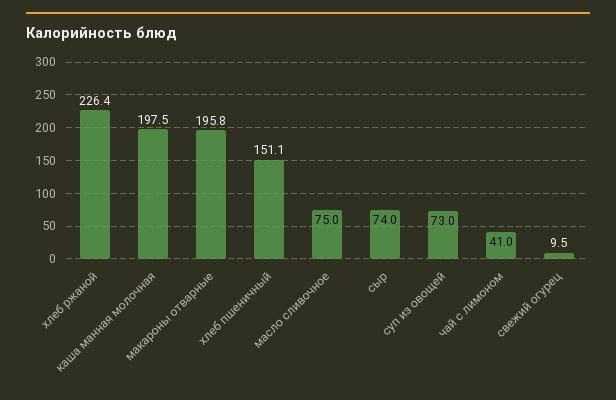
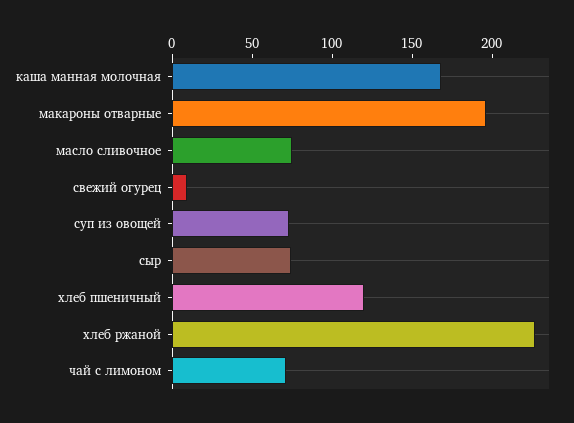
каша манная молочная: 197.5 -> 170
хлеб пшеничный: 151.1 -> 120
чай с лимоном: 41 -> 70

